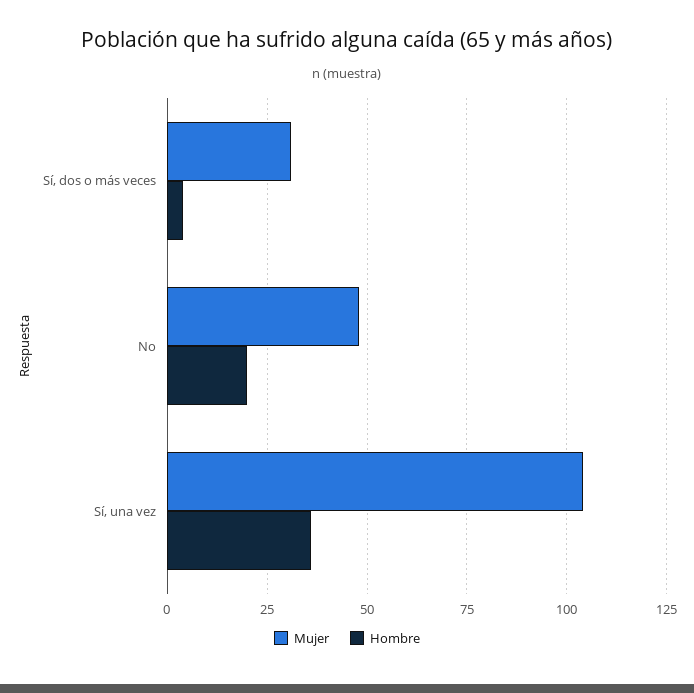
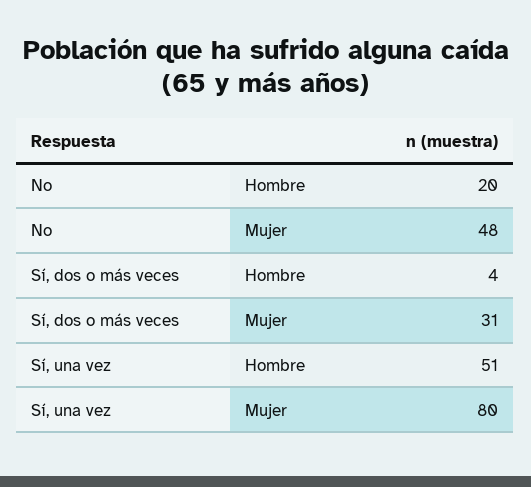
Mujer, Sí, una vez: 105 -> 80
Hombre, Sí, una vez: 35 -> 51

